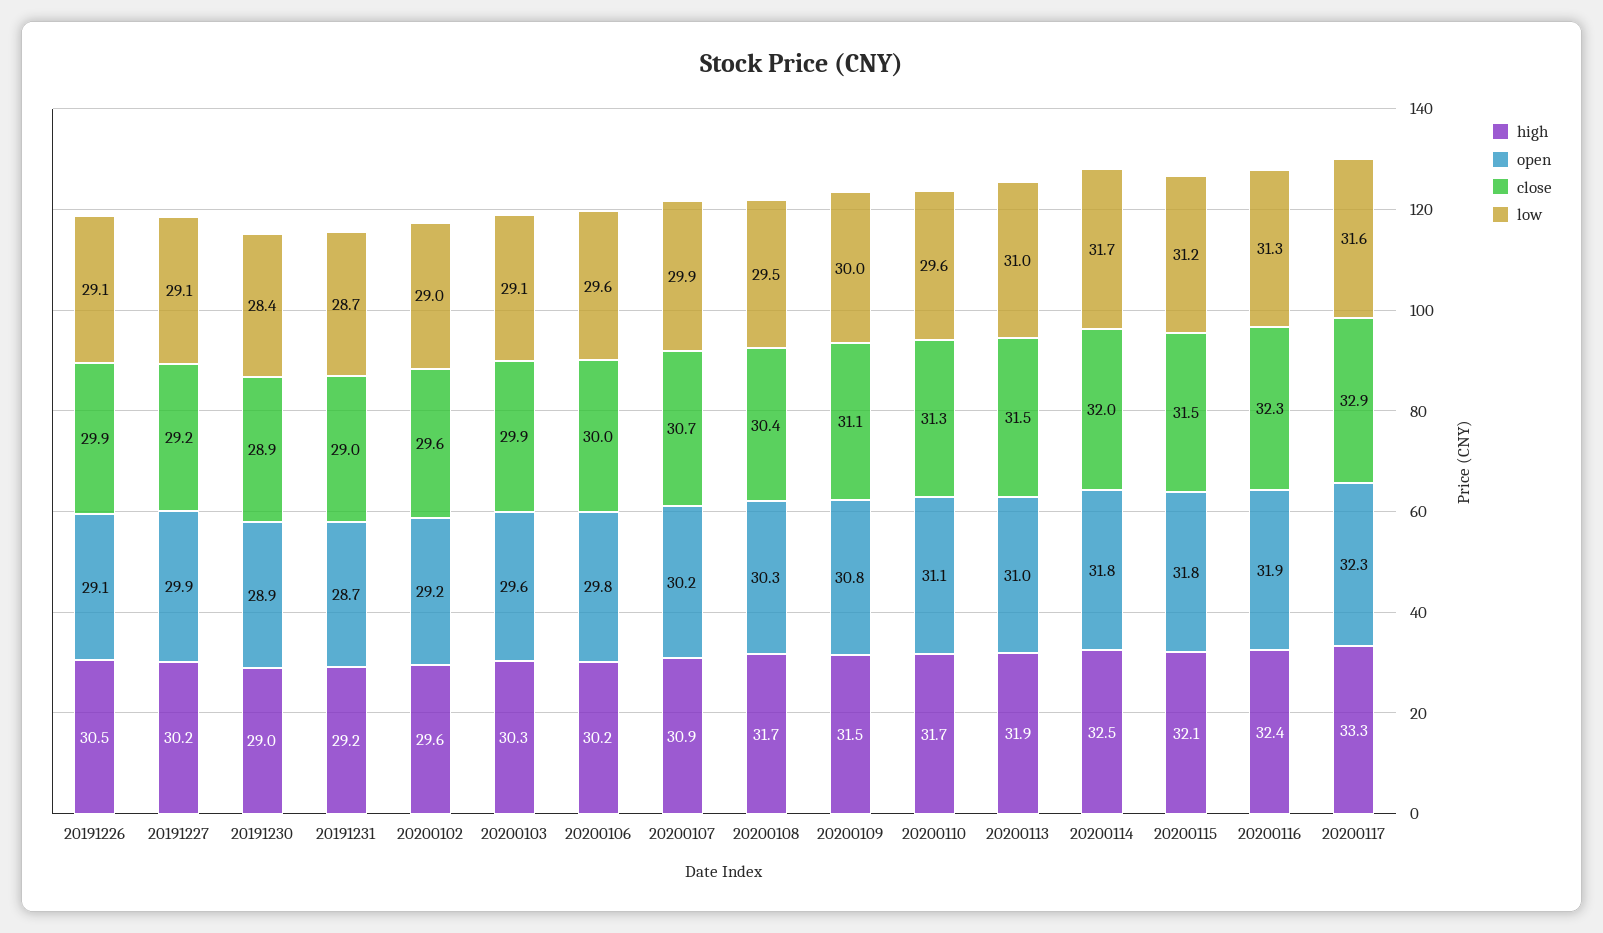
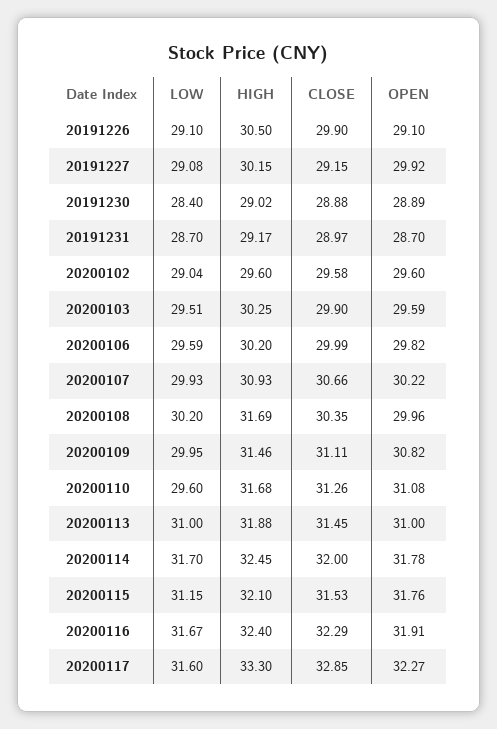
open, 20200102: 29.2 -> 29.6
low, 20200103: 29.1 -> 29.51
open, 20200108: 30.3 -> 29.96
low, 20200108: 29.5 -> 30.2
low, 20200116: 31.3 -> 31.67

